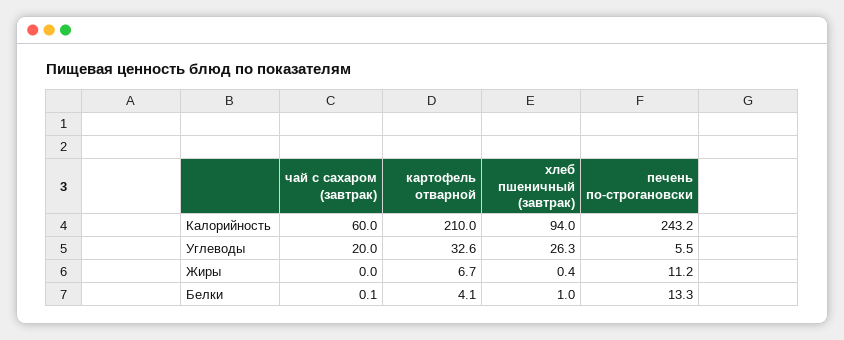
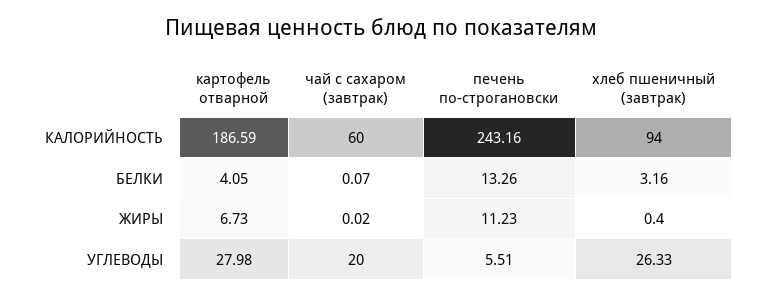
картофель отварной, Калорийность: 210 -> 186.59
картофель отварной, Углеводы: 32.6 -> 27.98
хлеб пшеничный (завтрак), Белки: 1 -> 3.16

